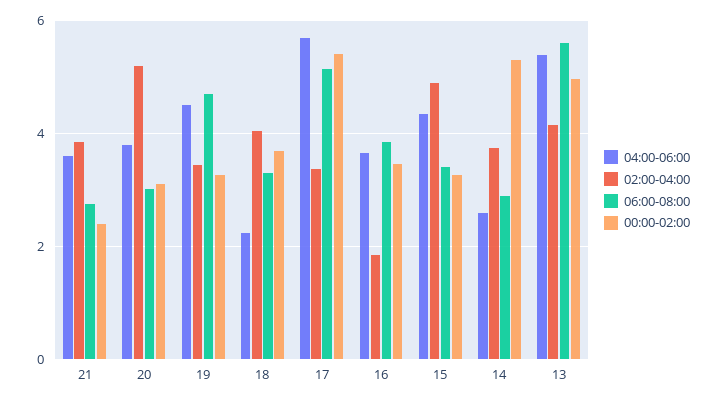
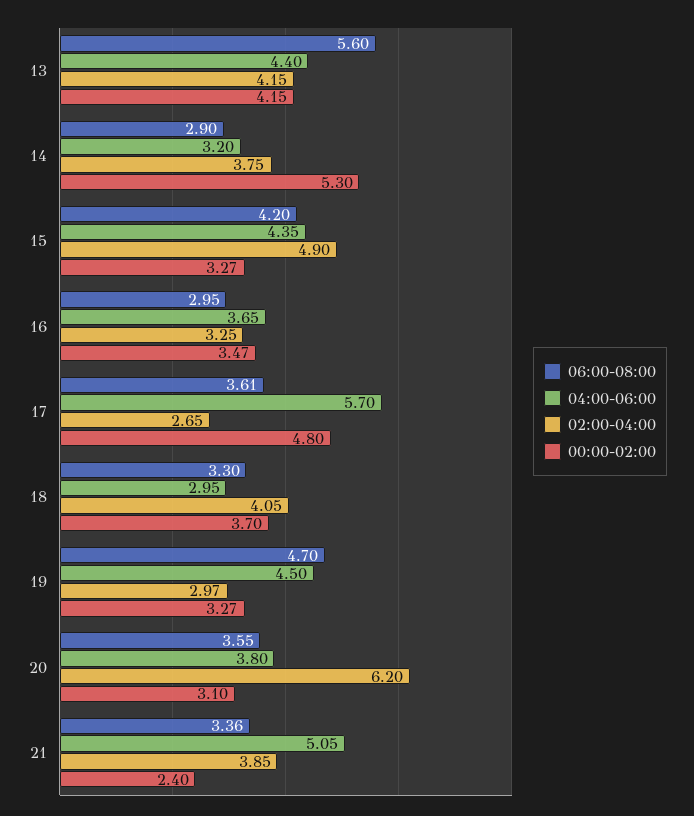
04:00-06:00, 21: 3.6 -> 5.05
06:00-08:00, 21: 2.8 -> 3.36
02:00-04:00, 20: 5.2 -> 6.2
06:00-08:00, 20: 3 -> 3.55
02:00-04:00, 19: 3.4 -> 2.97
04:00-06:00, 18: 2.2 -> 2.95
02:00-04:00, 17: 3.4 -> 2.65
06:00-08:00, 17: 5.2 -> 3.61
00:00-02:00, 17: 5.4 -> 4.8
02:00-04:00, 16: 1.8 -> 3.25
06:00-08:00, 16: 3.8 -> 2.95
06:00-08:00, 15: 3.4 -> 4.2
04:00-06:00, 14: 2.6 -> 3.2
04:00-06:00, 13: 5.4 -> 4.4
00:00-02:00, 13: 5 -> 4.15

